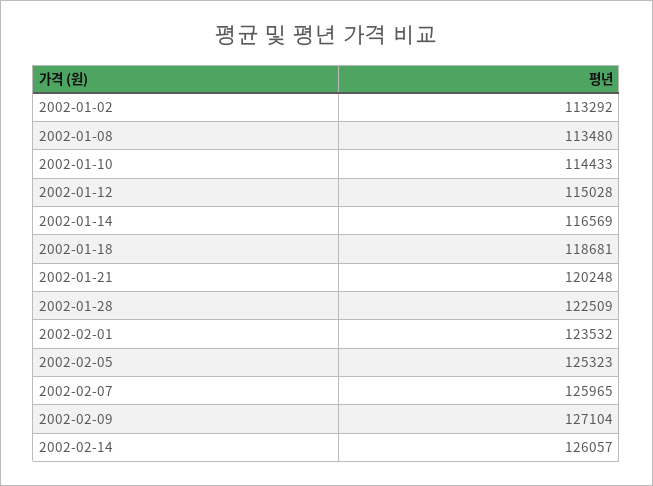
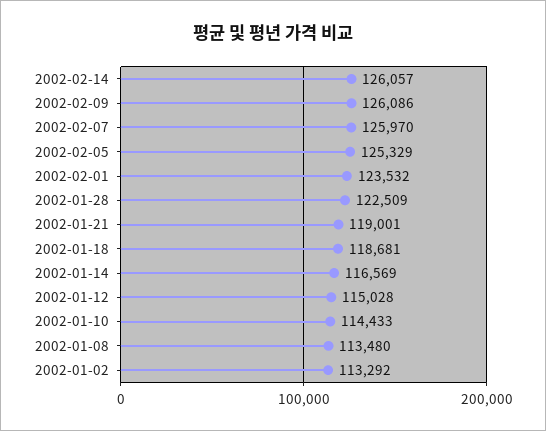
2002-01-21: 120248 -> 119001
2002-02-05: 125323 -> 125329
2002-02-07: 125965 -> 125970
2002-02-09: 127104 -> 126086

